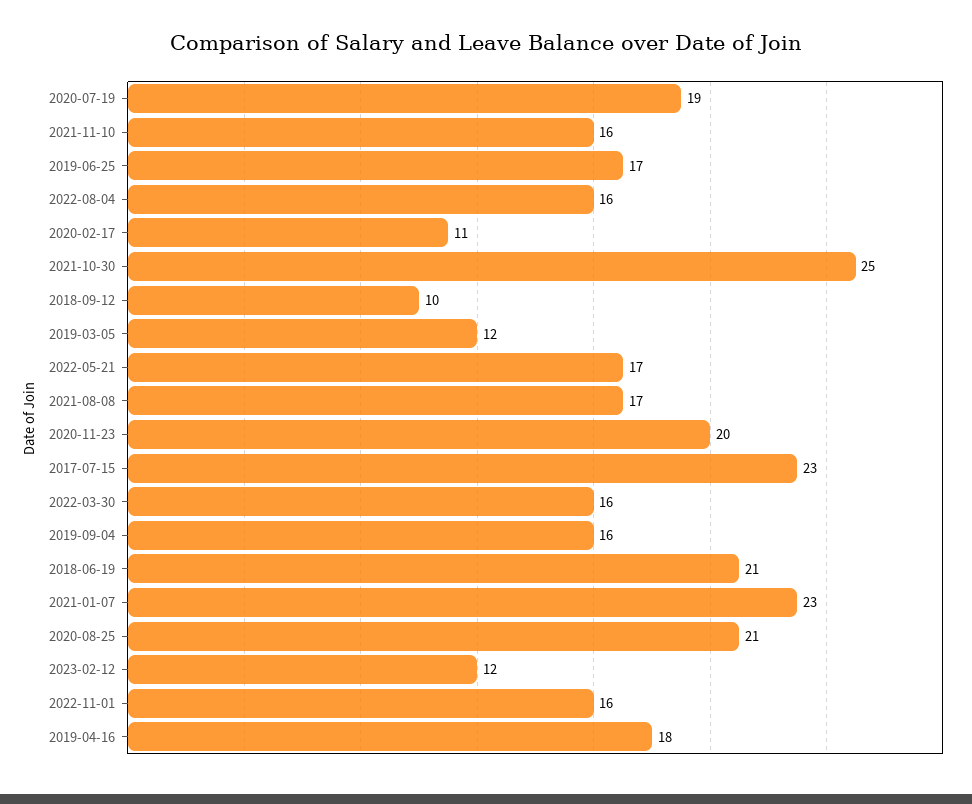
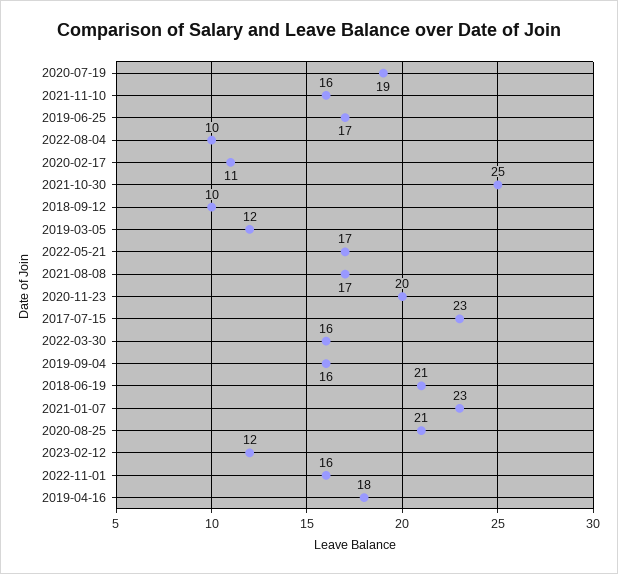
2022-08-04: 16 -> 10

